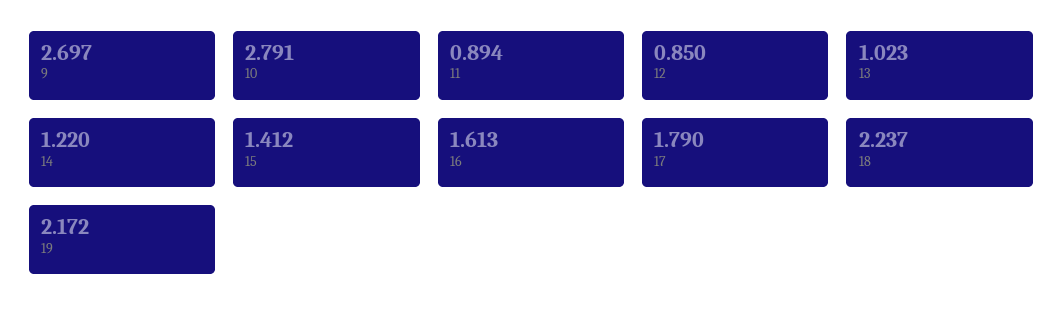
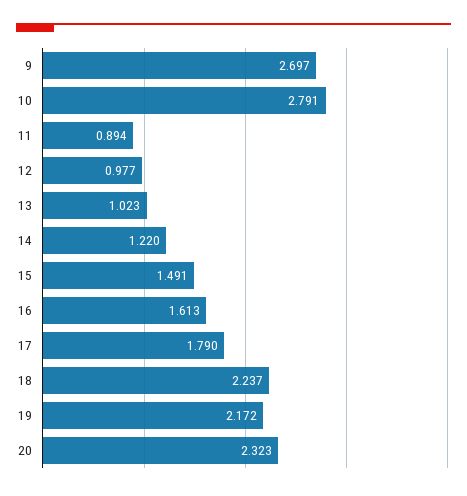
12: 0.85 -> 0.977
15: 1.412 -> 1.491
20: none -> 2.323

